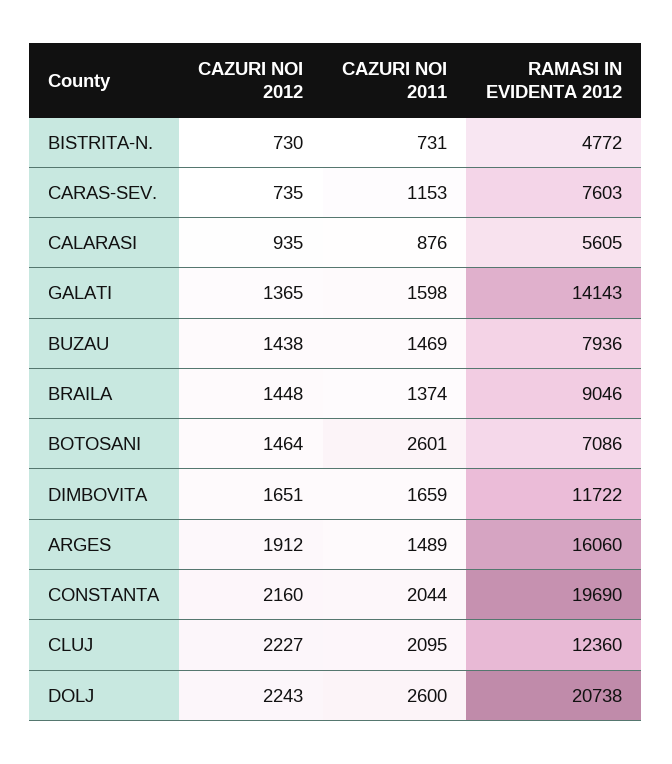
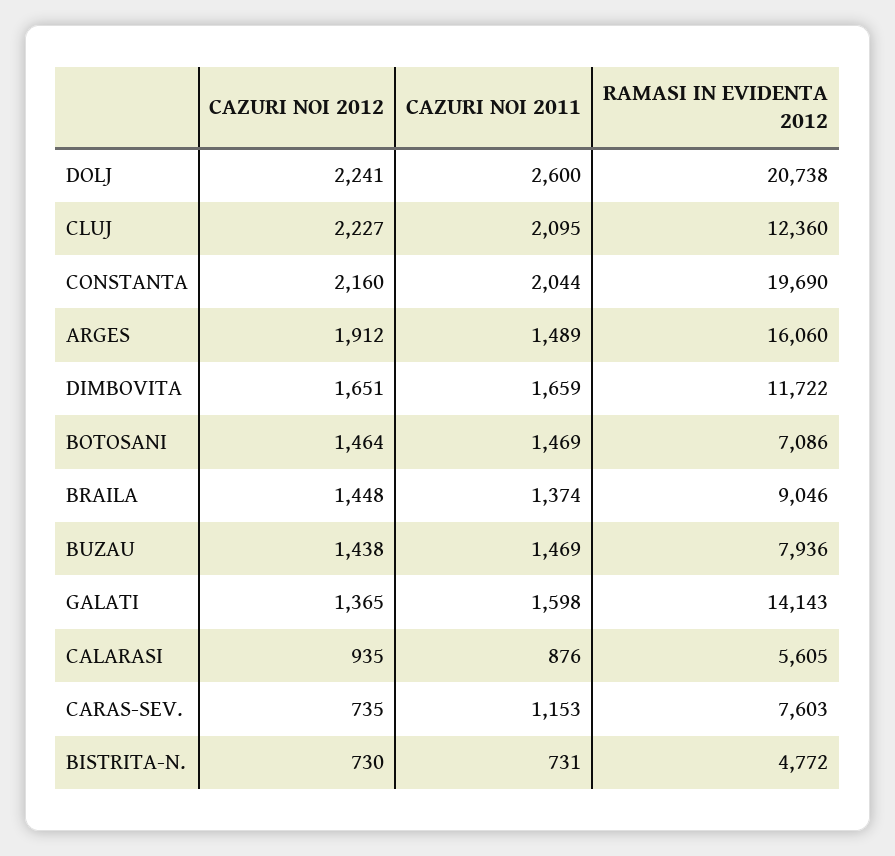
CAZURI NOI 2011, BOTOSANI: 2601 -> 1469
CAZURI NOI 2012, DOLJ: 2243 -> 2241

